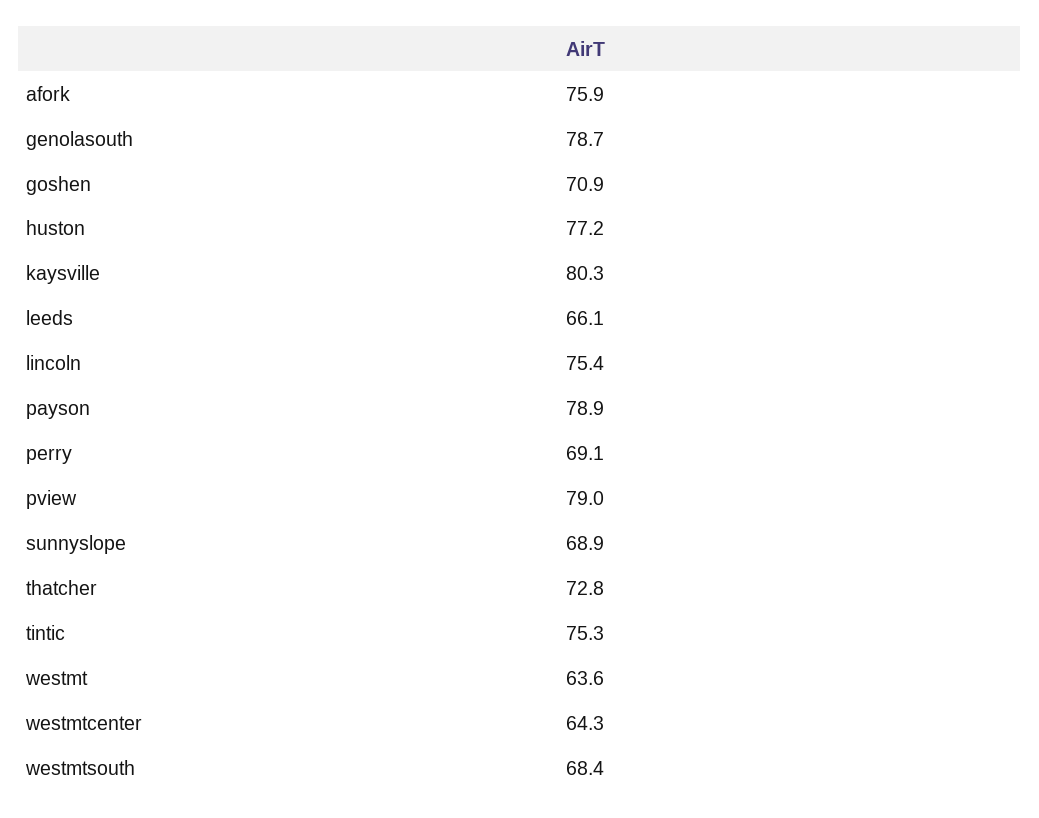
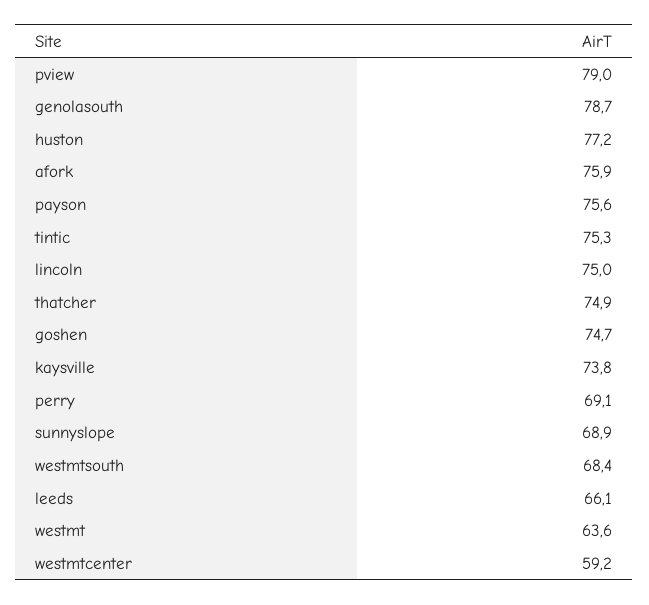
goshen: 70.9 -> 74.7
kaysville: 80.3 -> 73.8
lincoln: 75.4 -> 75
payson: 78.9 -> 75.6
thatcher: 72.8 -> 74.9
westmtcenter: 64.3 -> 59.2

